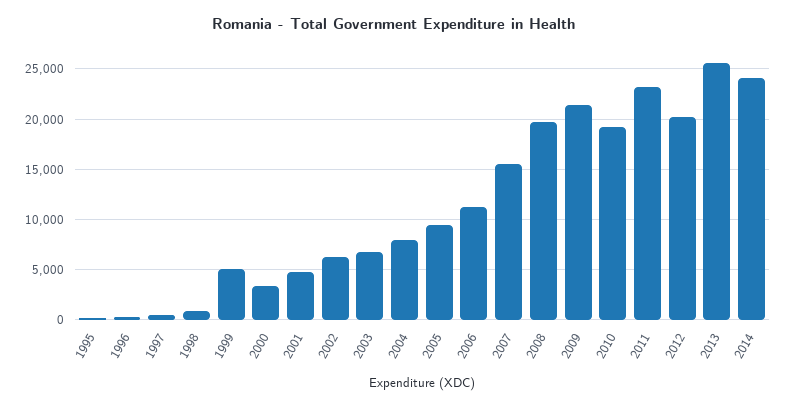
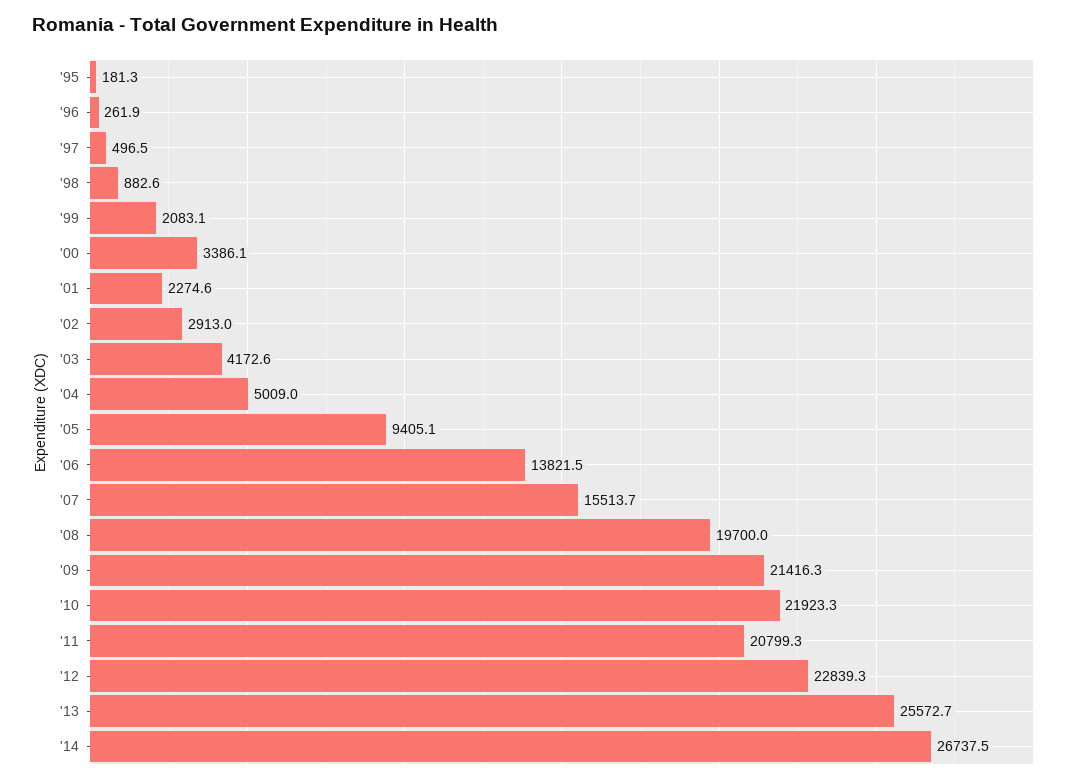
1999: 5000 -> 2083.1
2001: 5000 -> 2274.6
2002: 6000 -> 2913
2003: 7000 -> 4172.6
2004: 8000 -> 5009
2006: 11000 -> 13821.5
2010: 19000 -> 21923.3
2011: 23000 -> 20799.3
2012: 20000 -> 22839.3
2014: 24000 -> 26737.5

